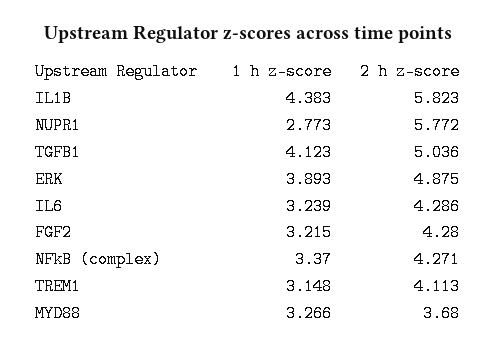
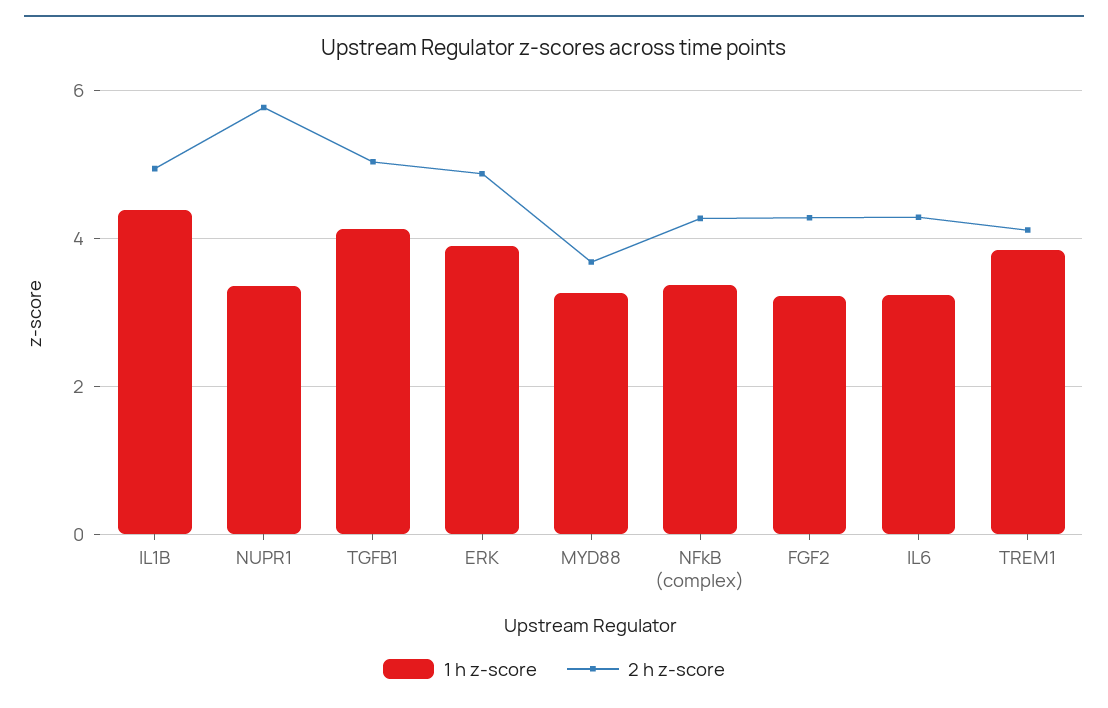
2 h z-score, IL1B: 5.823 -> 5
1 h z-score, NUPR1: 2.773 -> 3.4
1 h z-score, TREM1: 3.148 -> 3.8

